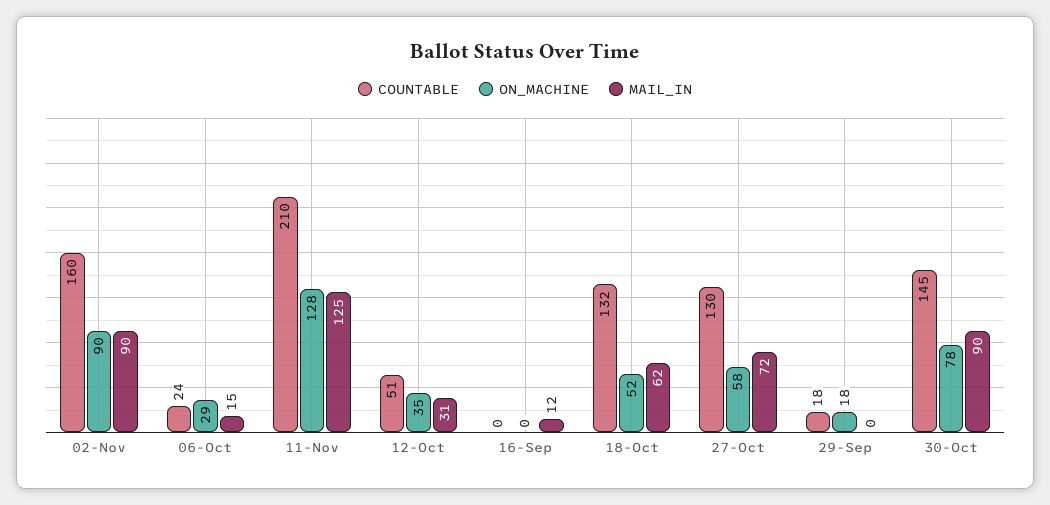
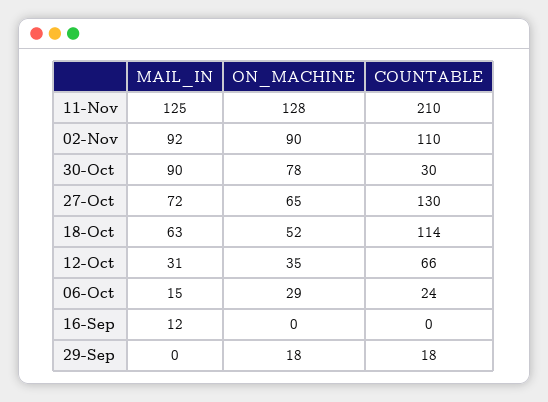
COUNTABLE, 02-Nov: 160 -> 110
MAIL_IN, 02-Nov: 90 -> 92
COUNTABLE, 12-Oct: 51 -> 66
COUNTABLE, 18-Oct: 132 -> 114
MAIL_IN, 18-Oct: 62 -> 63
ON_MACHINE, 27-Oct: 58 -> 65
COUNTABLE, 30-Oct: 145 -> 30

